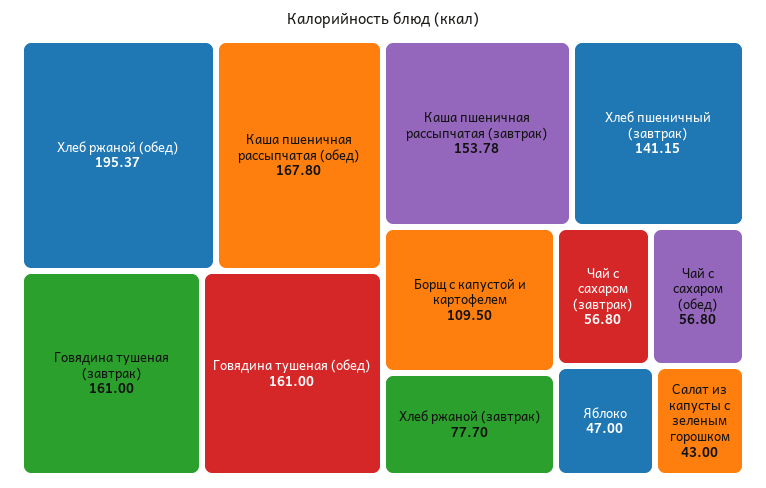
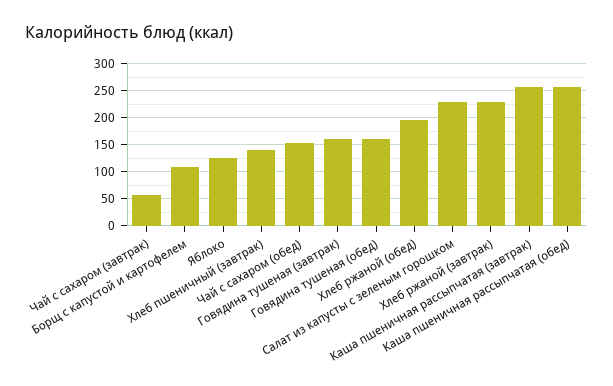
Каша пшеничная рассыпчатая (обед): 167.8 -> 250
Каша пшеничная рассыпчатая (завтрак): 153.78 -> 250
Хлеб ржаной (завтрак): 77.7 -> 225
Чай с сахаром (обед): 56.8 -> 150
Яблоко: 47 -> 125
Салат из капусты с зеленым горошком: 43 -> 225

